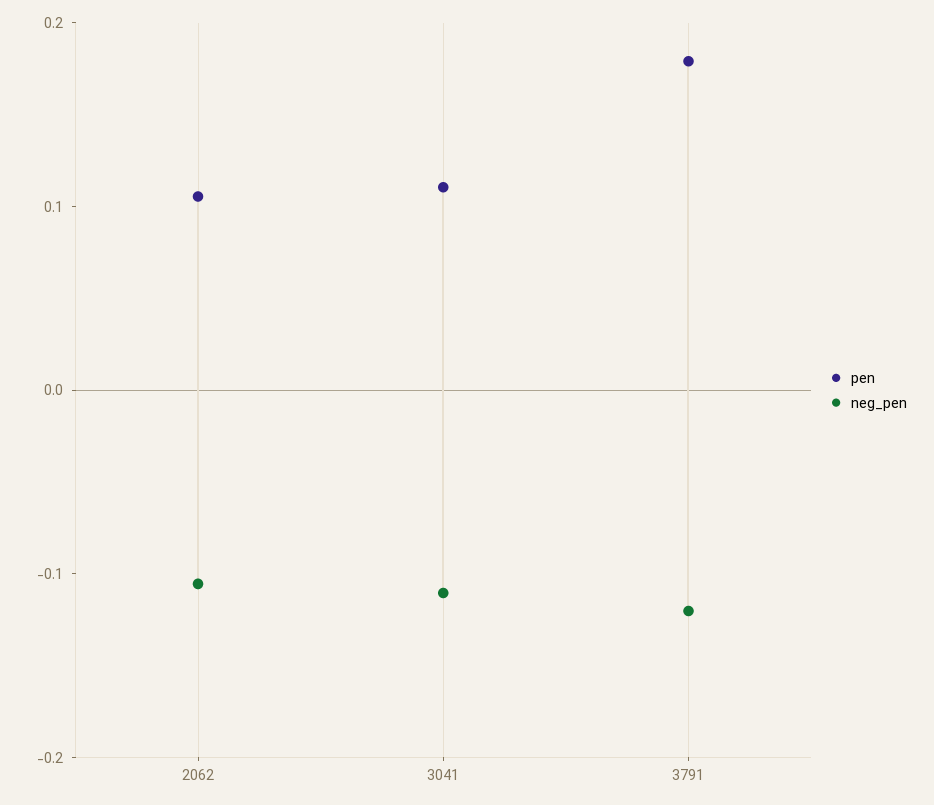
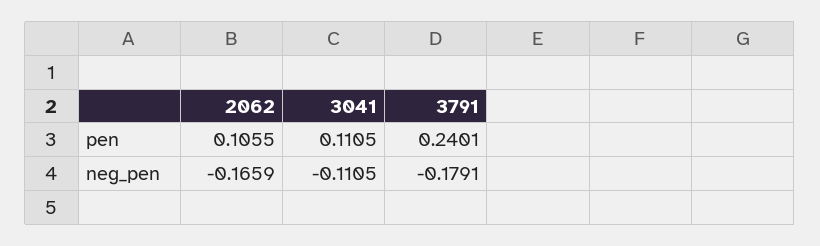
neg_pen, 2062: -0.1 -> -0.1659
pen, 3791: 0.18 -> 0.2401
neg_pen, 3791: -0.12 -> -0.1791

